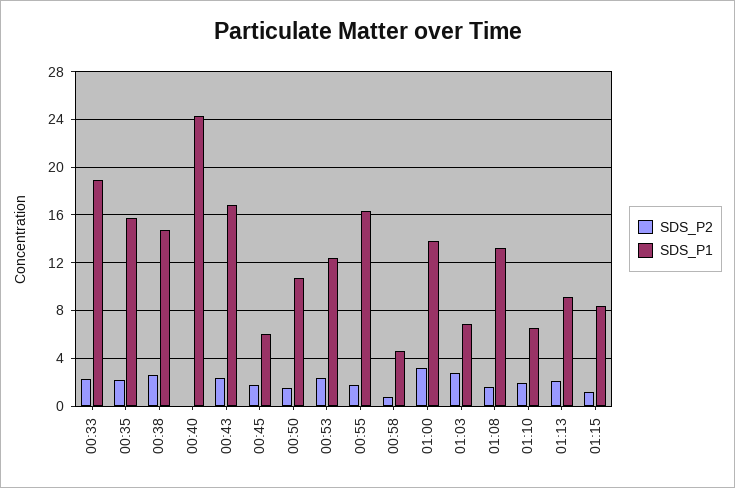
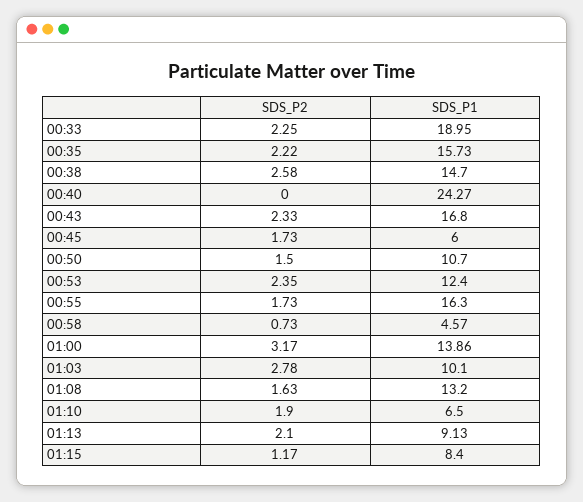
SDS_P1, 01:03: 7 -> 10.1

